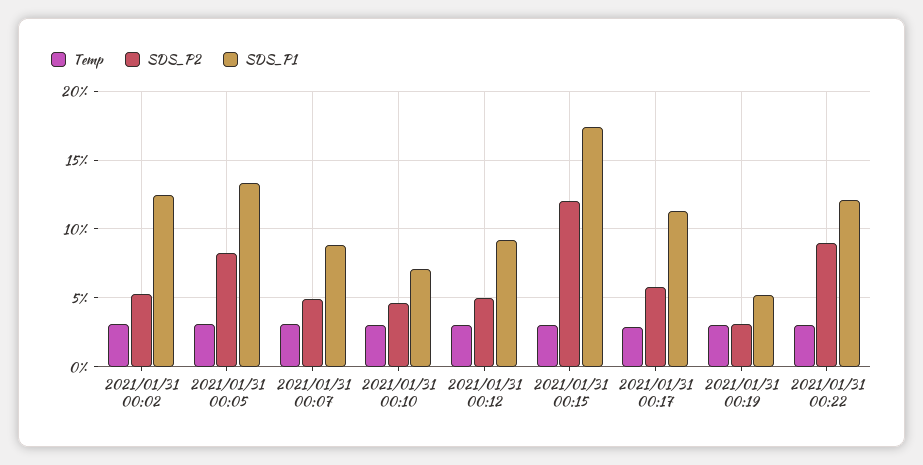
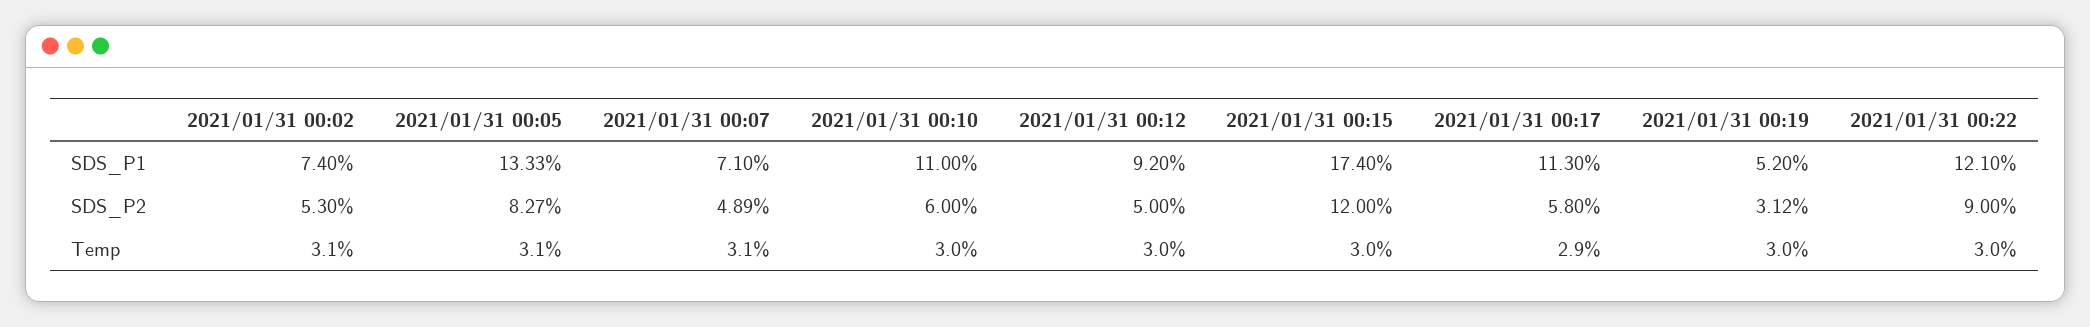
SDS_P1, 2021/01/31 00:02: 12.5 -> 7.4
SDS_P1, 2021/01/31 00:07: 9 -> 7.1
SDS_P2, 2021/01/31 00:10: 4.5 -> 6
SDS_P1, 2021/01/31 00:10: 7 -> 11

